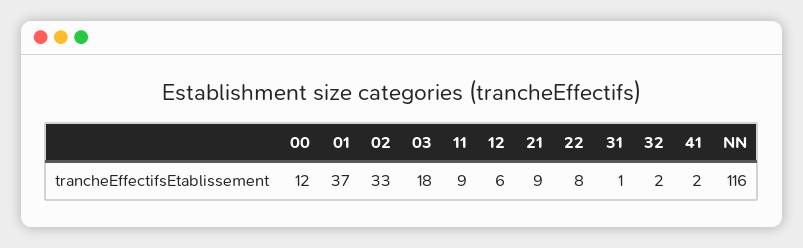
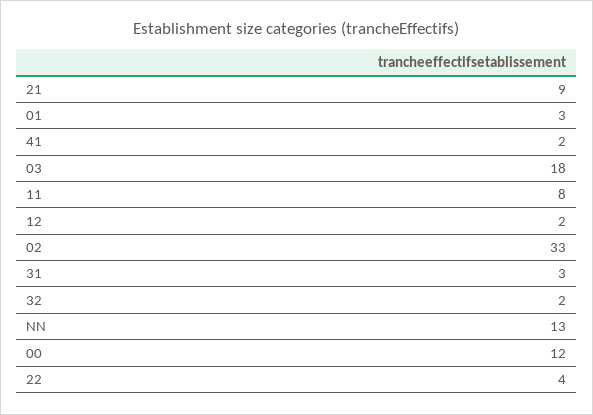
01: 37 -> 3
11: 9 -> 8
12: 6 -> 2
22: 8 -> 4
31: 1 -> 3
NN: 116 -> 13

